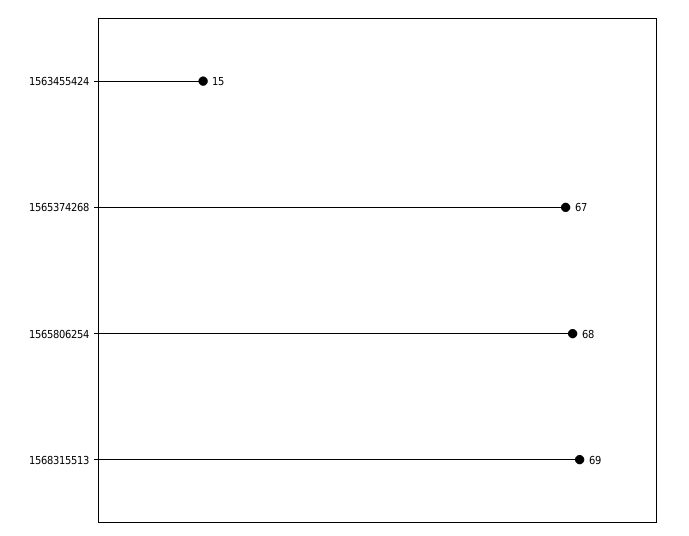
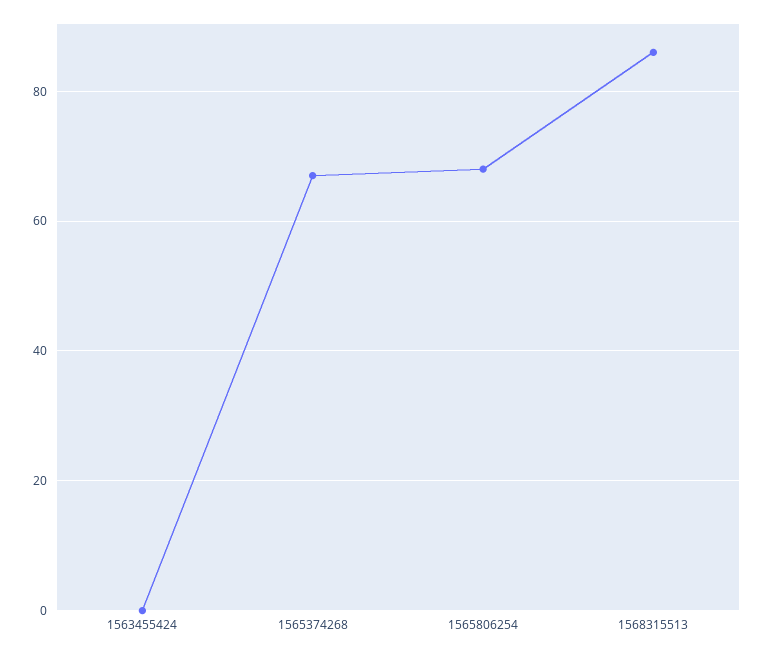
1563455424: 15 -> 0
1568315513: 69 -> 85

